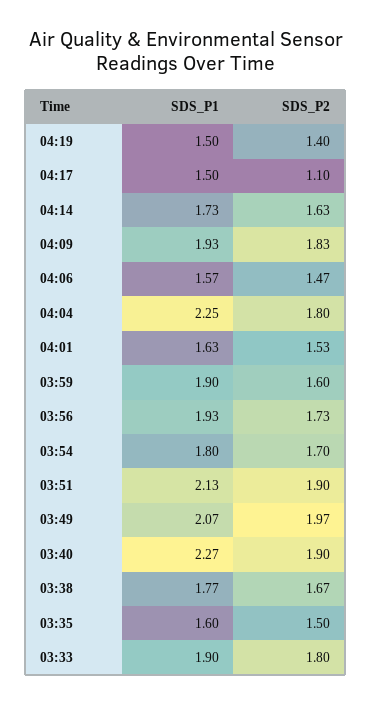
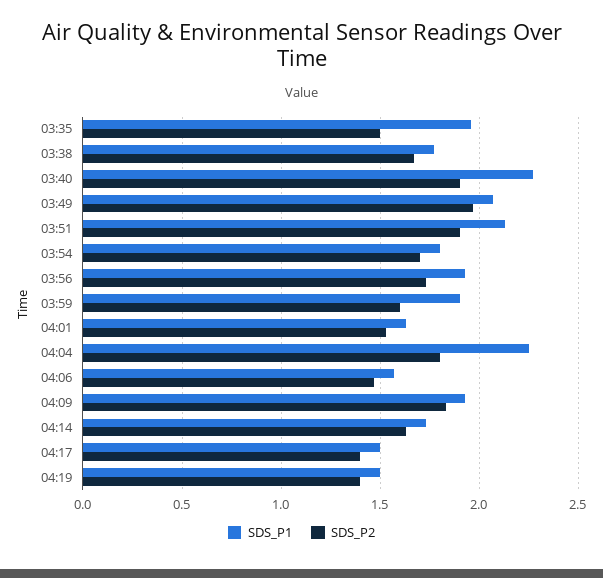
SDS_P2, 04:17: 1.1 -> 1.4
SDS_P1, 03:35: 1.6 -> 1.95
SDS_P1, 03:33: 1.9 -> none
SDS_P2, 03:33: 1.8 -> none

